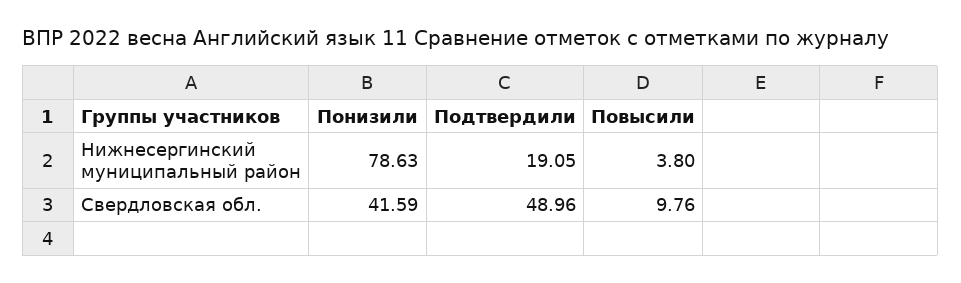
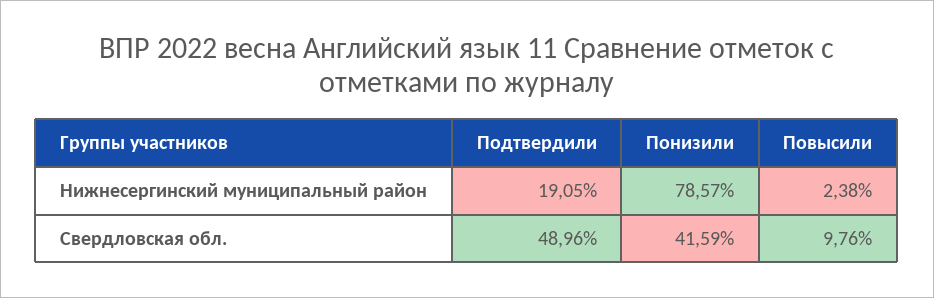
Понизили, Нижнесергинский муниципальный район: 78.63 -> 78.57
Повысили, Нижнесергинский муниципальный район: 3.8 -> 2.38

